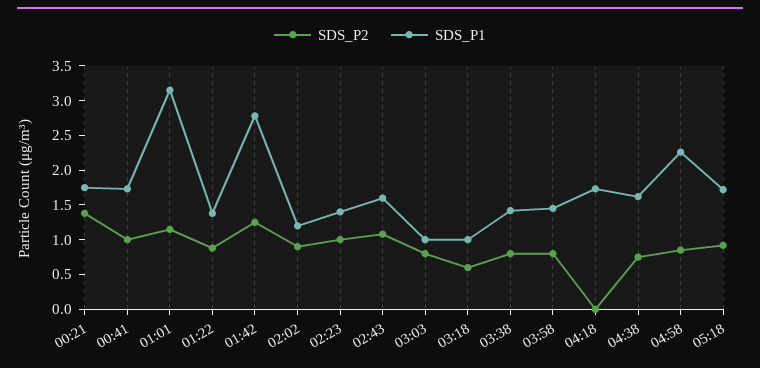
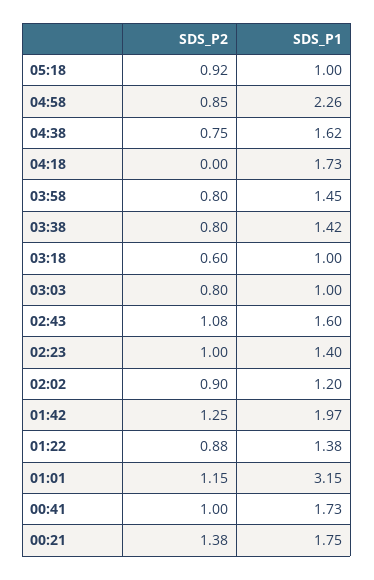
SDS_P1, 01:42: 2.75 -> 1.97
SDS_P1, 05:18: 1.75 -> 1

